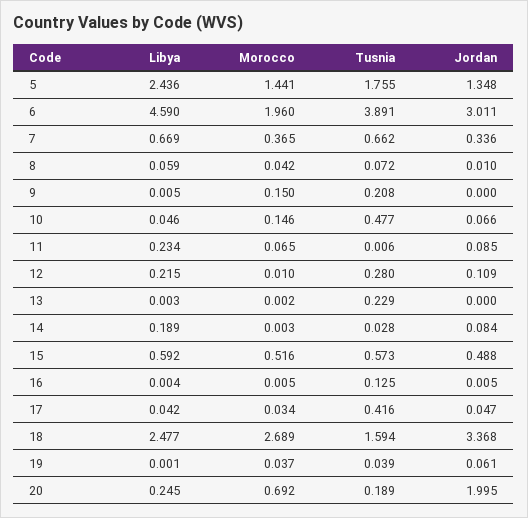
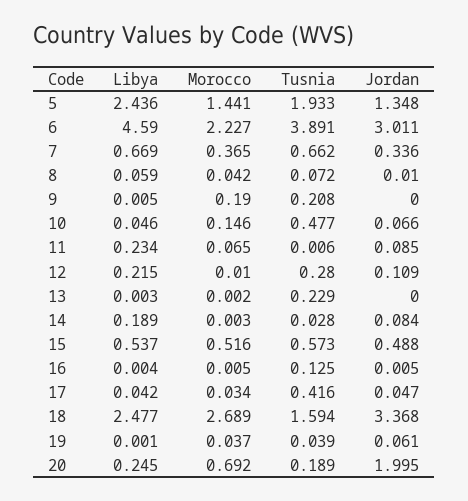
Tusnia, 5: 1.755 -> 1.933
Morocco, 6: 1.96 -> 2.227
Morocco, 9: 0.15 -> 0.19
Libya, 15: 0.592 -> 0.537

